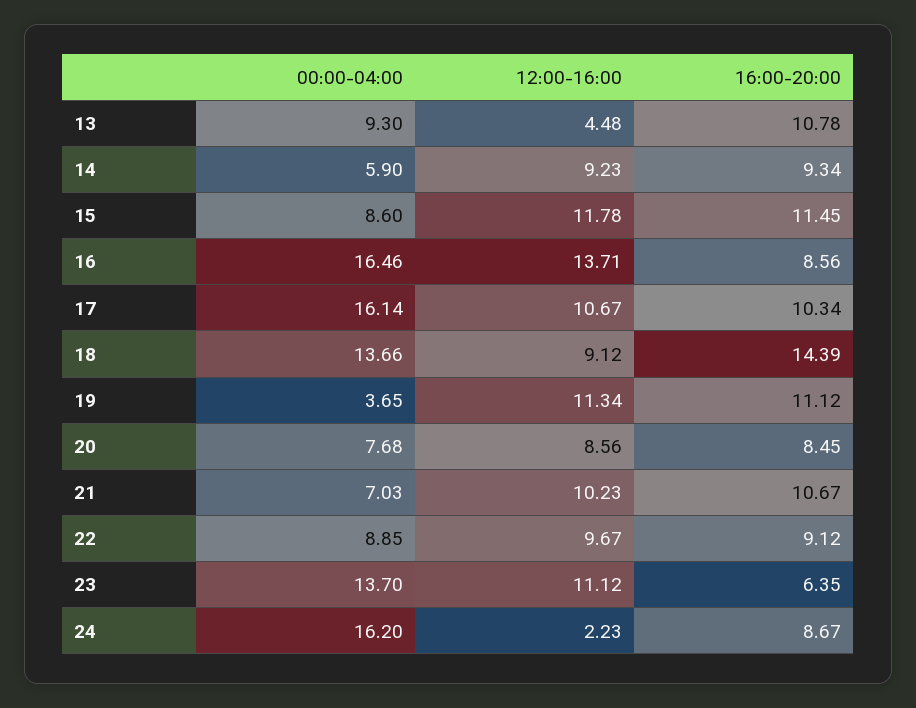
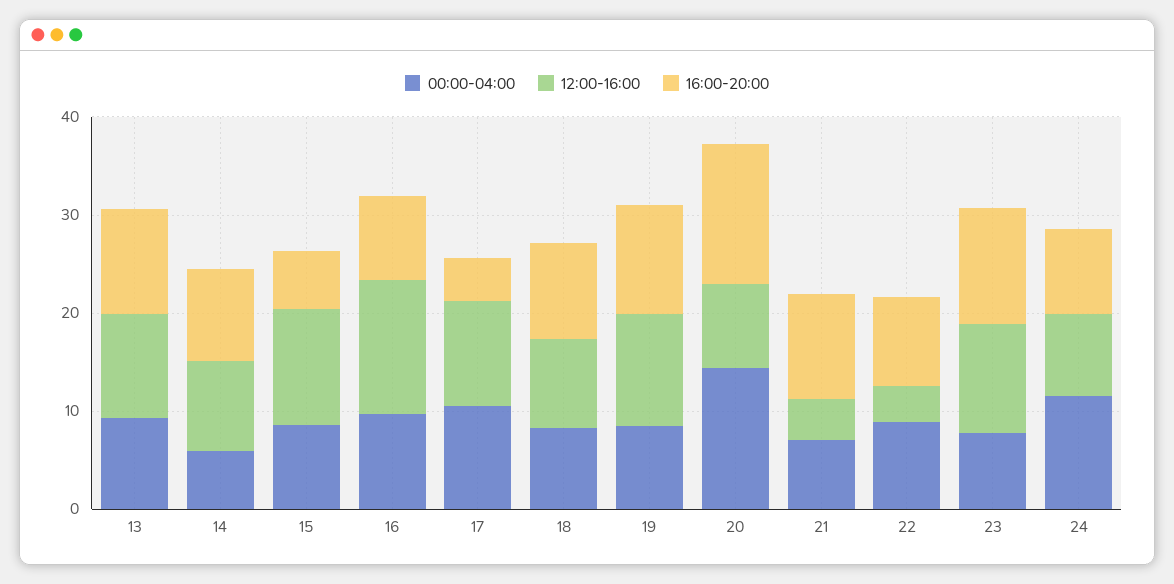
12:00-16:00, 13: 4.48 -> 10
16:00-20:00, 15: 11.45 -> 6
00:00-04:00, 16: 16.46 -> 10
00:00-04:00, 17: 16.14 -> 10
16:00-20:00, 17: 10.34 -> 4
00:00-04:00, 18: 13.66 -> 8
16:00-20:00, 18: 14.39 -> 10
00:00-04:00, 19: 3.65 -> 8
00:00-04:00, 20: 7.68 -> 14
16:00-20:00, 20: 8.45 -> 14
12:00-16:00, 21: 10.23 -> 4
12:00-16:00, 22: 9.67 -> 4
00:00-04:00, 23: 13.7 -> 8
16:00-20:00, 23: 6.35 -> 12
00:00-04:00, 24: 16.2 -> 12
12:00-16:00, 24: 2.23 -> 8

